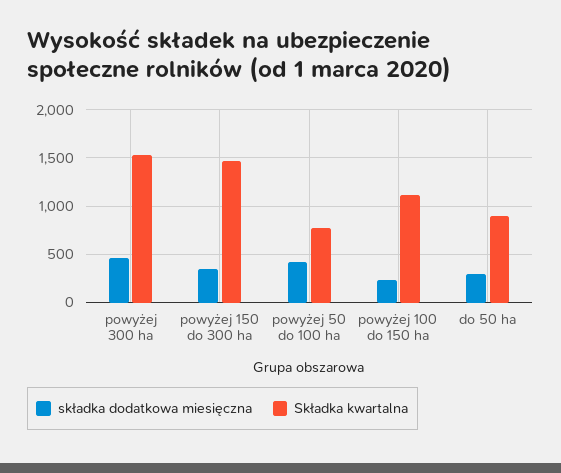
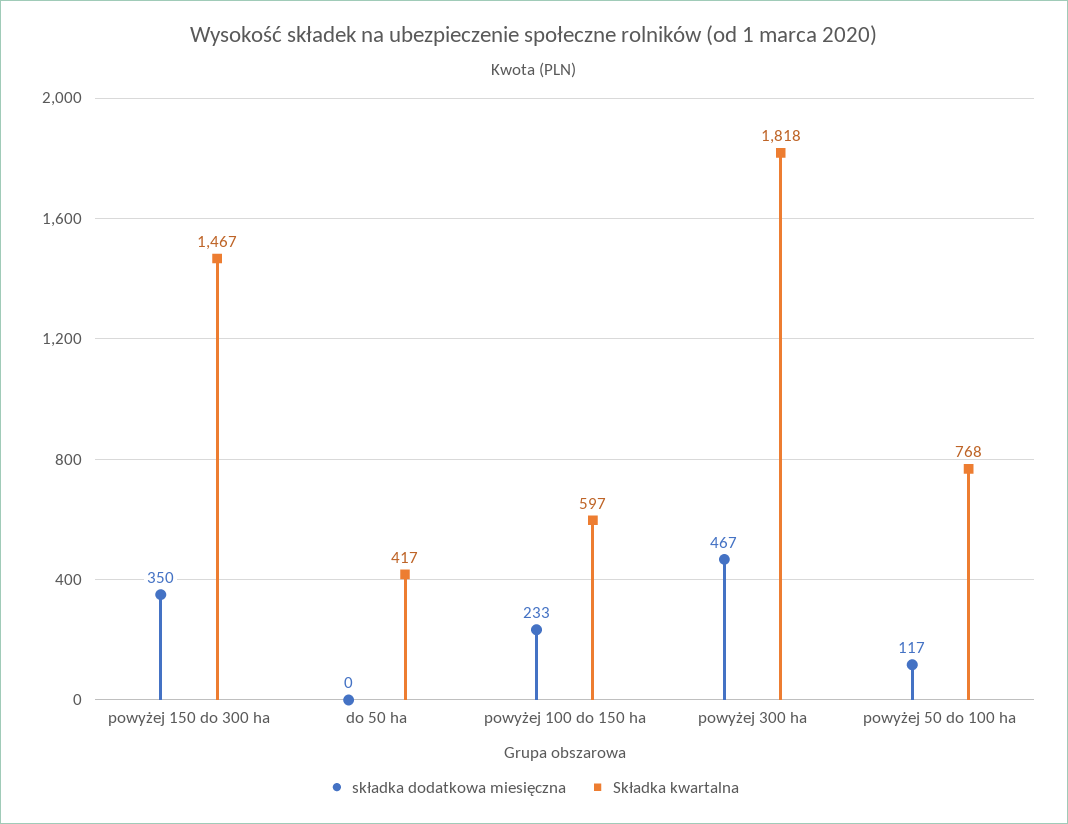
Składka kwartalna, powyżej 300 ha: 1500 -> 1818
składka dodatkowa miesięczna, powyżej 50 do 100 ha: 400 -> 117
Składka kwartalna, powyżej 100 do 150 ha: 1100 -> 597
składka dodatkowa miesięczna, do 50 ha: 300 -> 0
Składka kwartalna, do 50 ha: 900 -> 417

